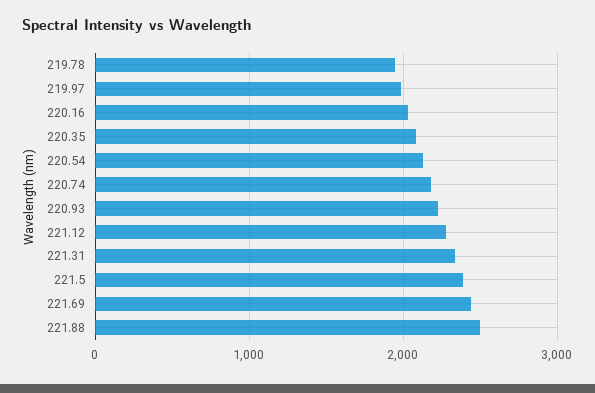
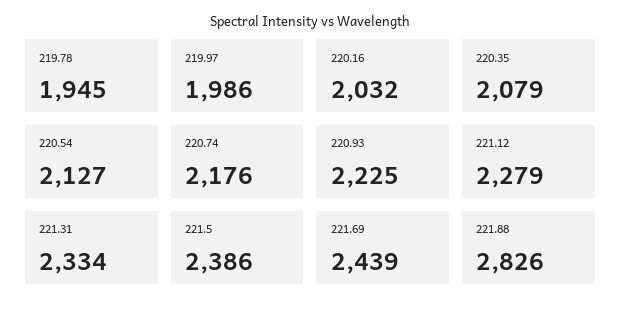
221.88: 2500 -> 2826

